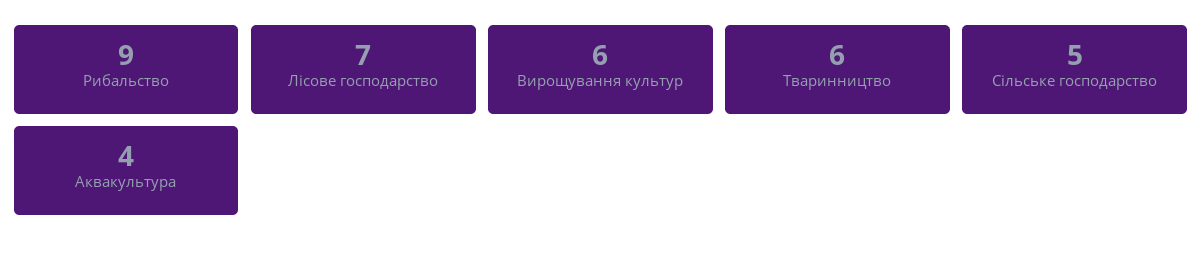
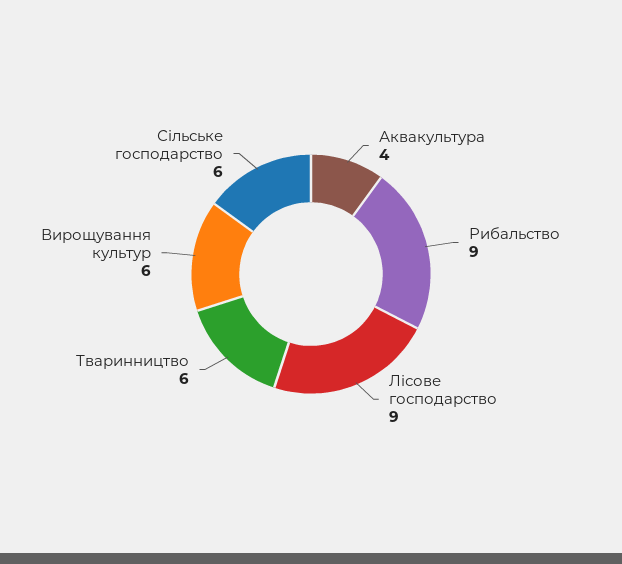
Лісове господарство: 7 -> 9
Сільське господарство: 5 -> 6

